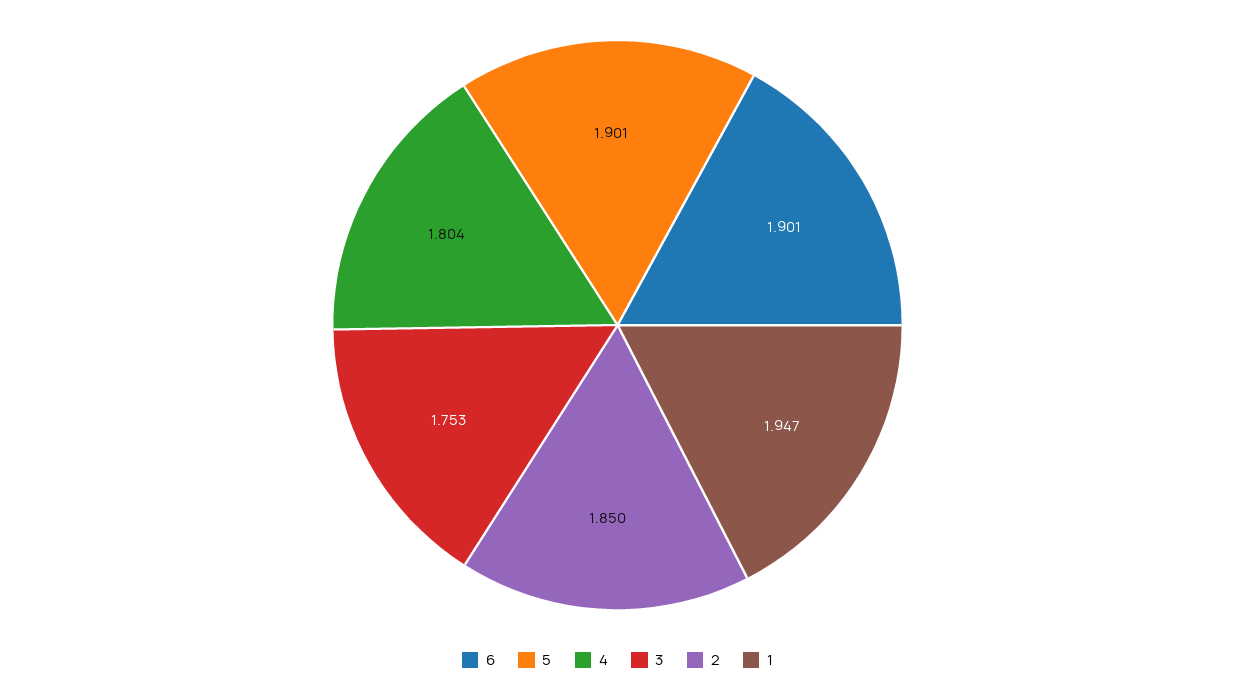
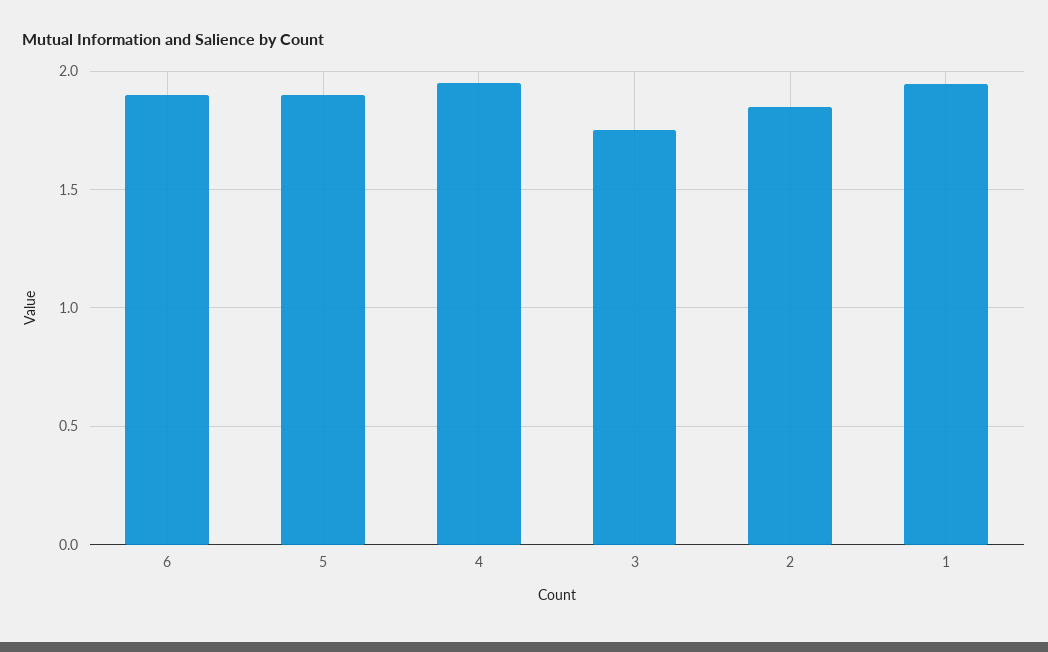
4: 1.804 -> 1.95

